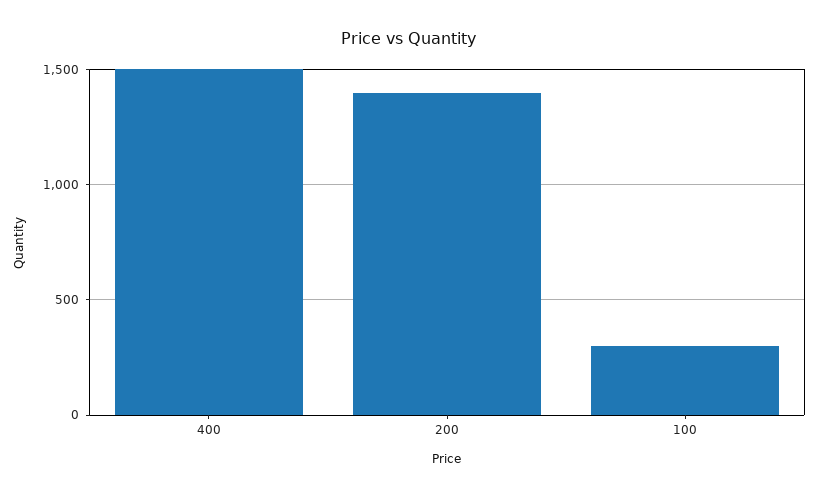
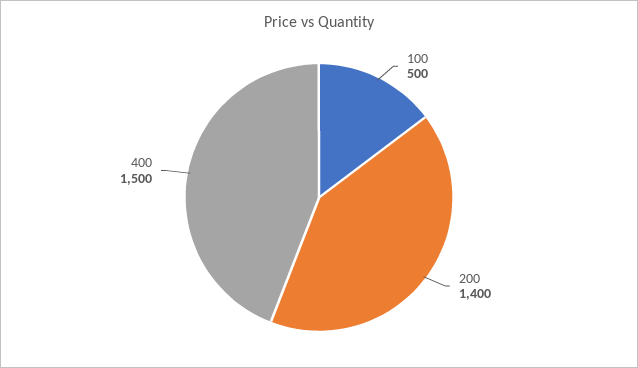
100: 300 -> 500

